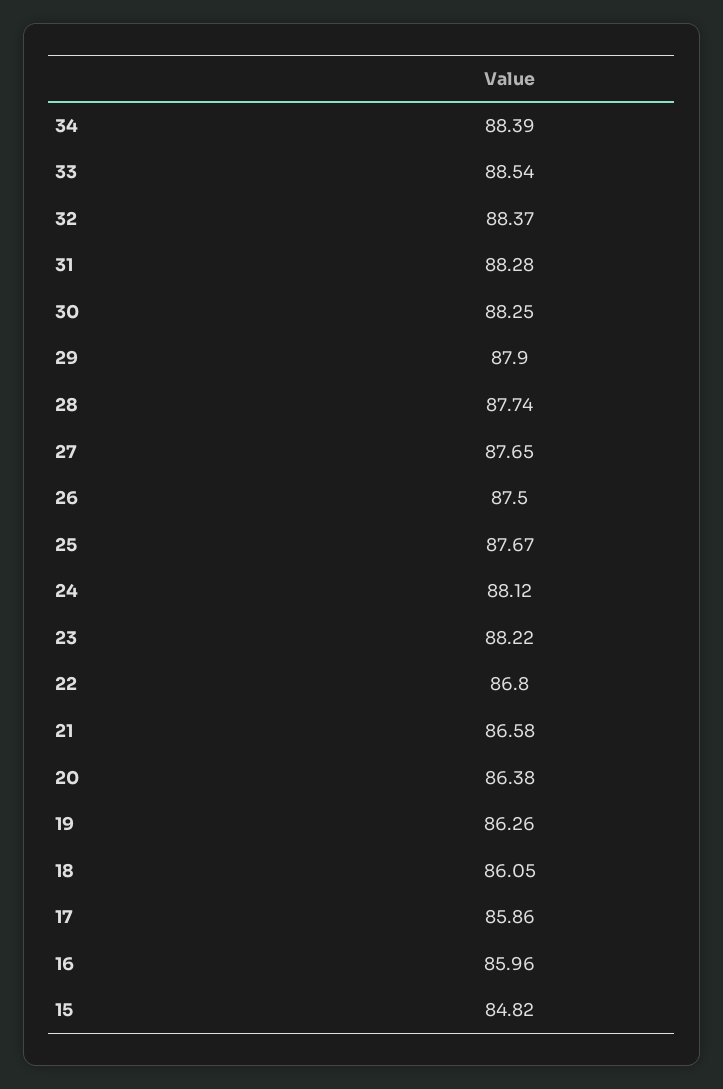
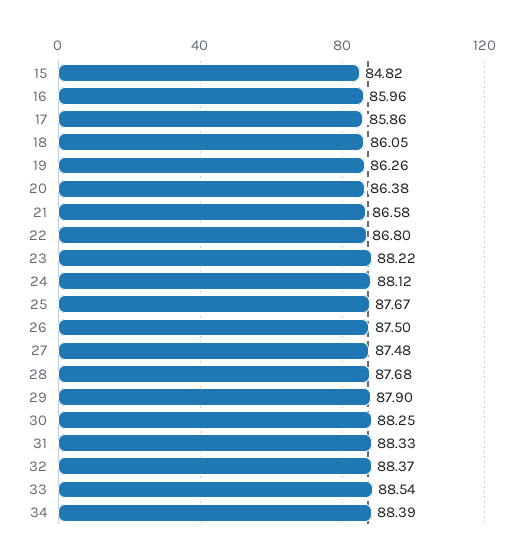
31: 88.28 -> 88.33
28: 87.74 -> 87.68
27: 87.65 -> 87.48

